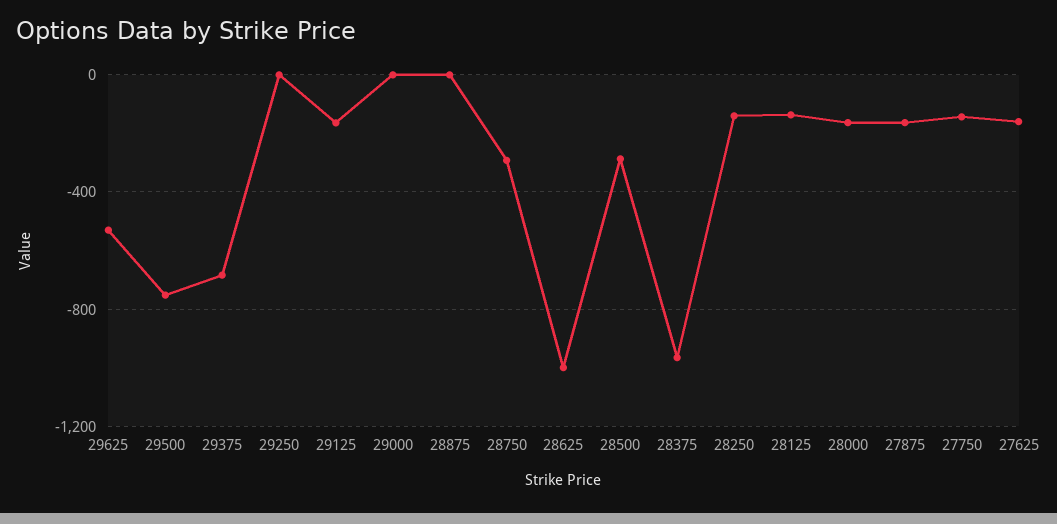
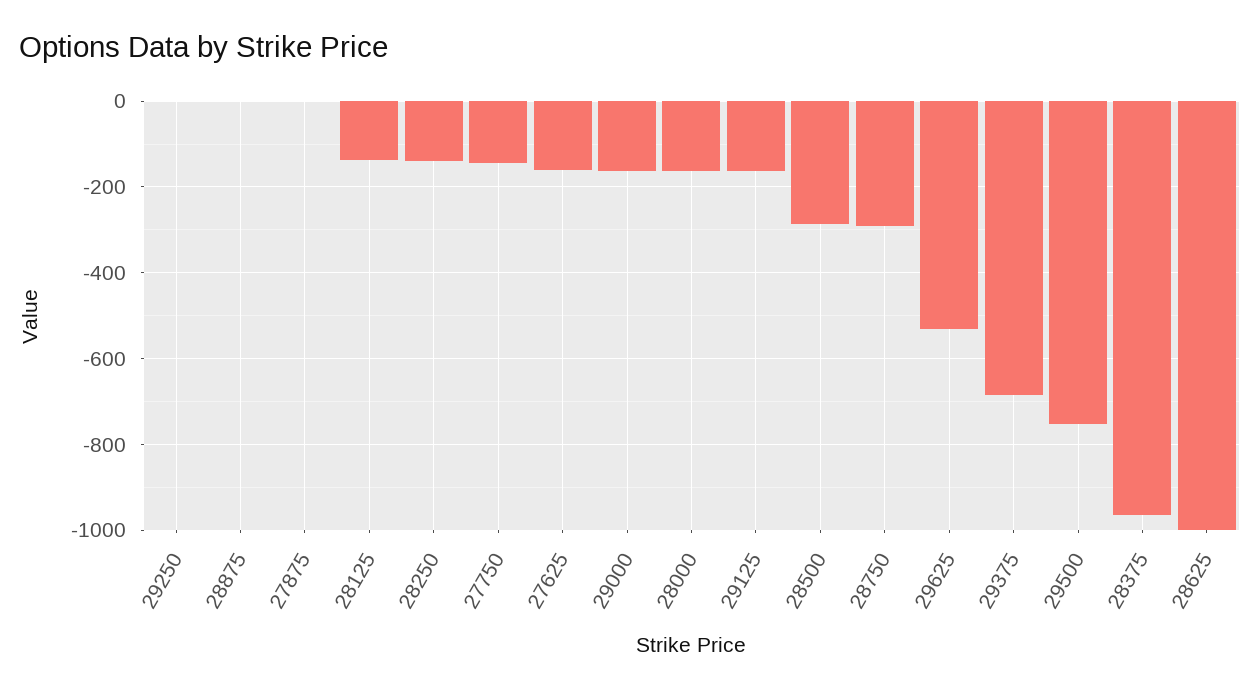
29000: 0 -> -160
27875: -150 -> 0

